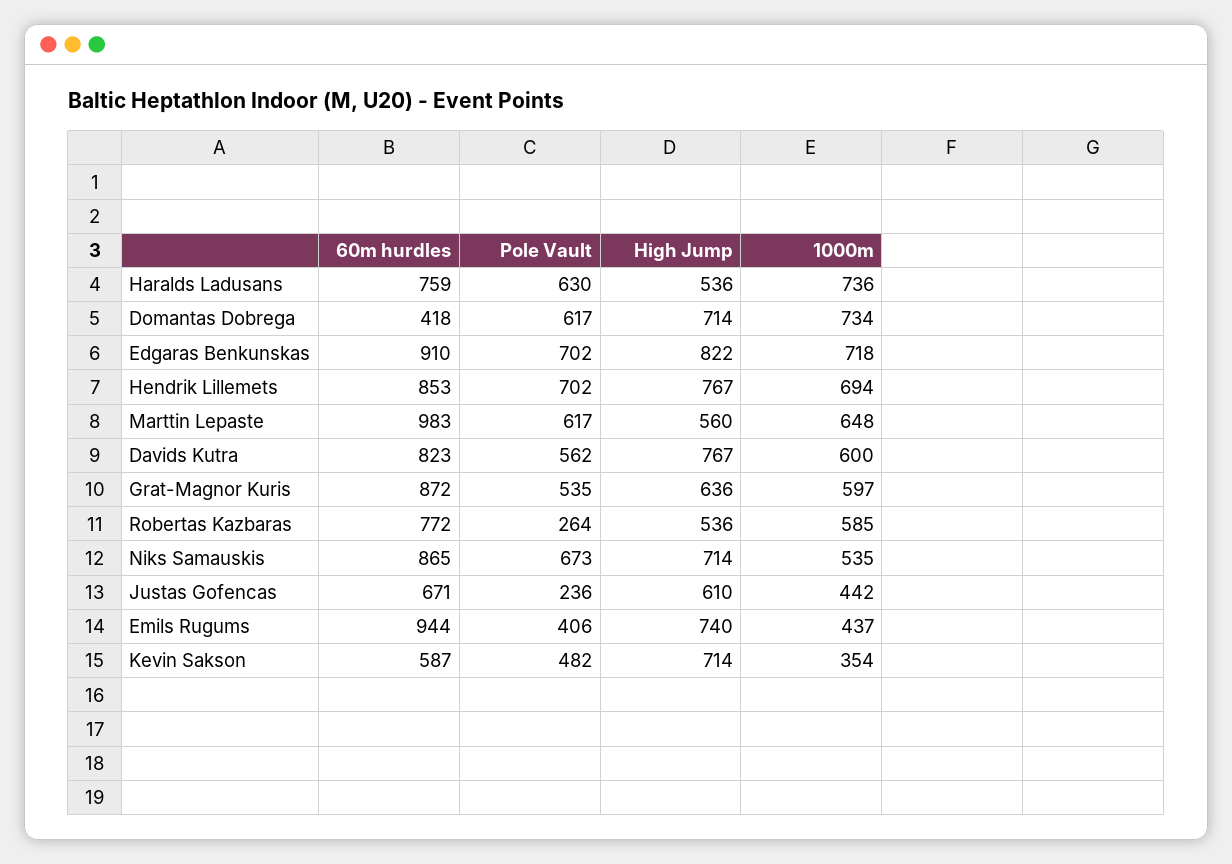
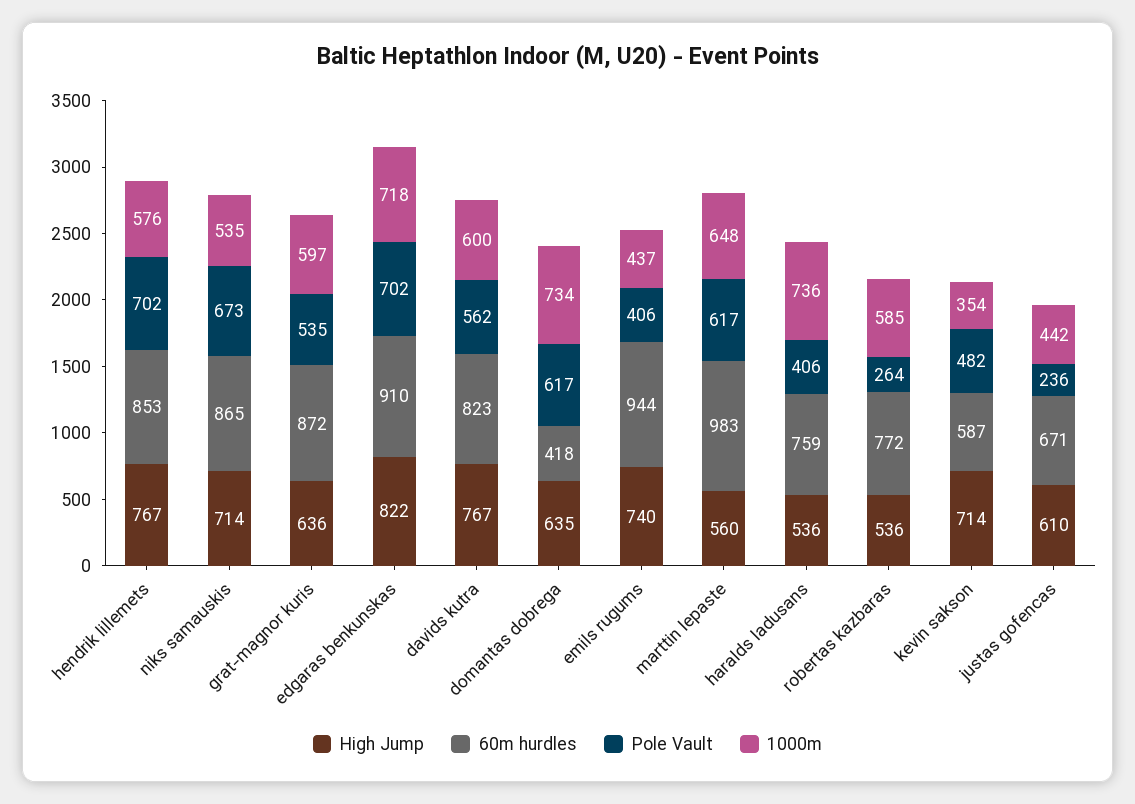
Pole Vault, Haralds Ladusans: 630 -> 406
High Jump, Domantas Dobrega: 714 -> 635
1000m, Hendrik Lillemets: 694 -> 576

